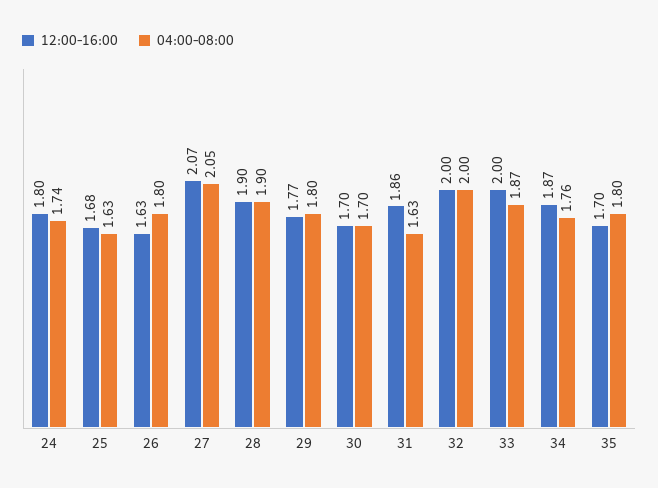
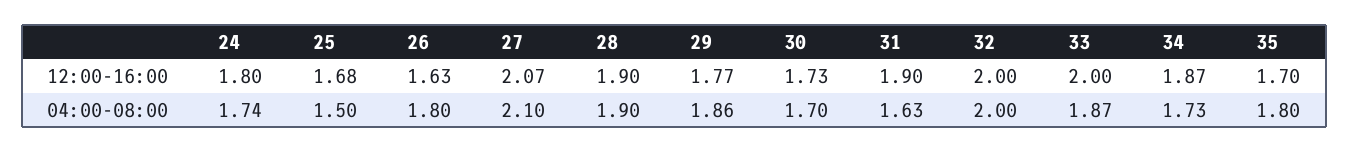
04:00-08:00, 25: 1.63 -> 1.5
04:00-08:00, 27: 2.05 -> 2.1
04:00-08:00, 29: 1.8 -> 1.86
12:00-16:00, 30: 1.7 -> 1.73
12:00-16:00, 31: 1.86 -> 1.9
04:00-08:00, 34: 1.76 -> 1.73

